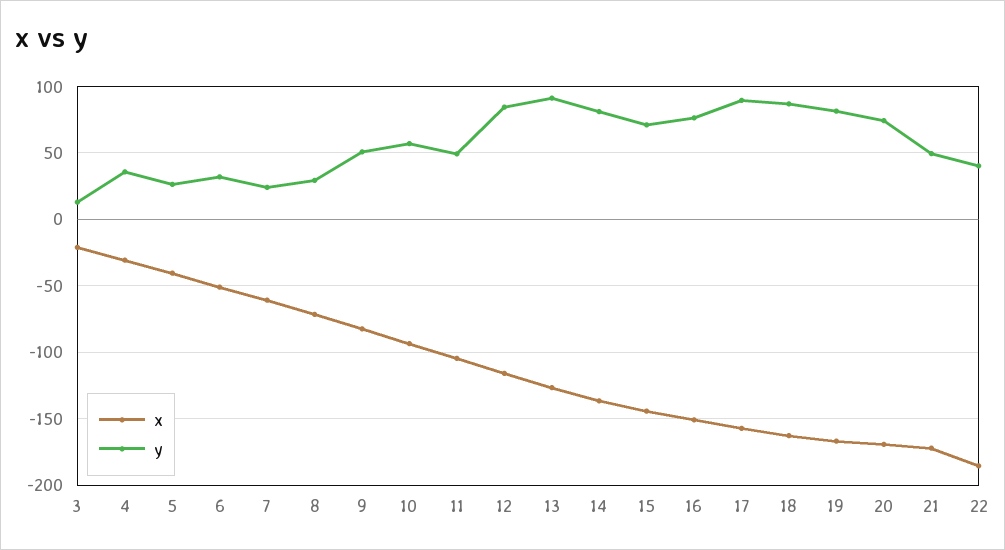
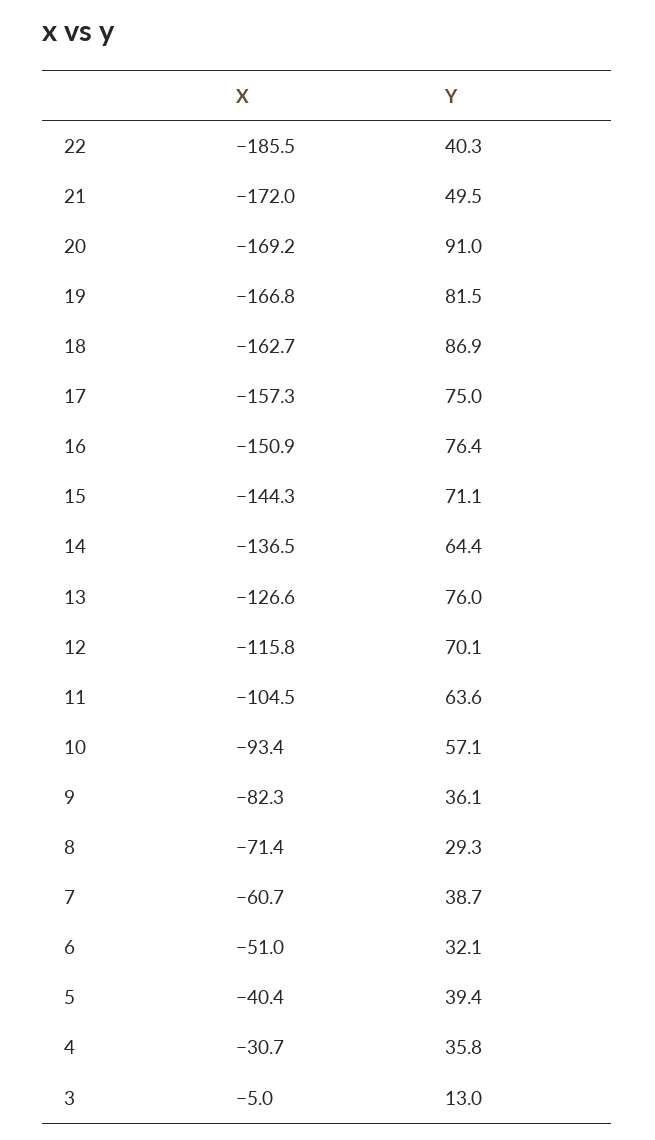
x, 3: -20 -> -5
y, 5: 25 -> 39.4
y, 7: 25 -> 38.7
y, 9: 50 -> 36.1
y, 11: 50 -> 63.6
y, 12: 85 -> 70.1
y, 13: 90 -> 76
y, 14: 80 -> 64.4
y, 17: 90 -> 75
y, 20: 75 -> 91

